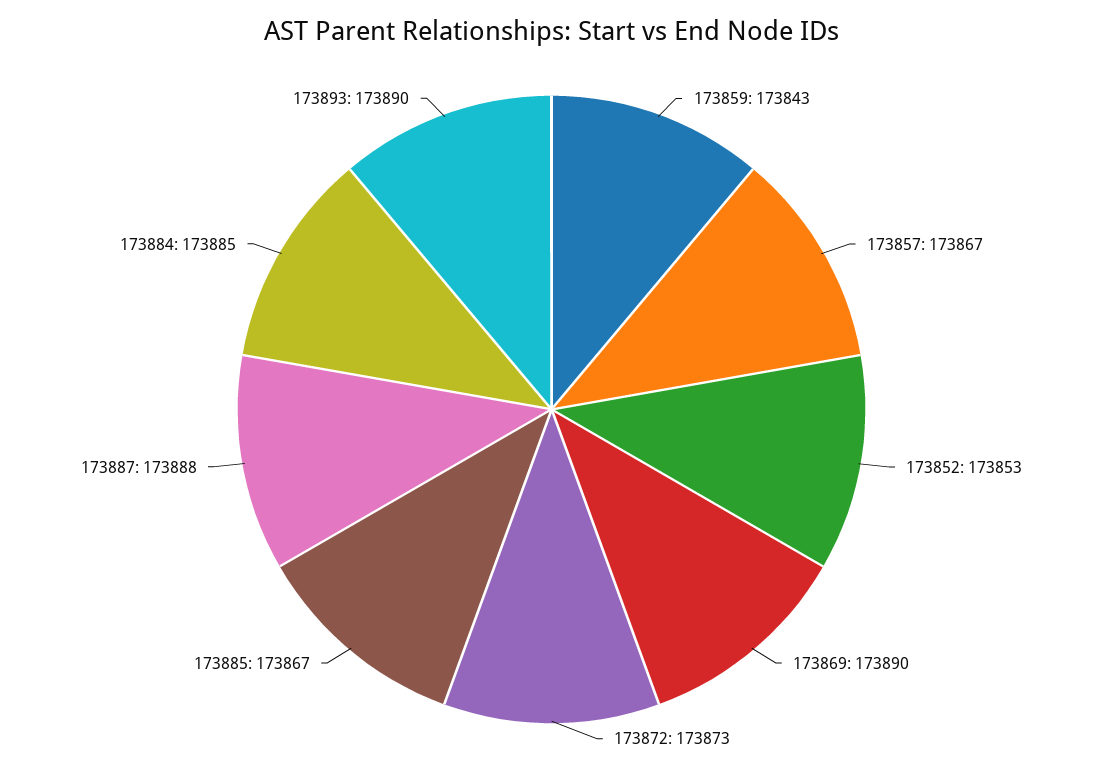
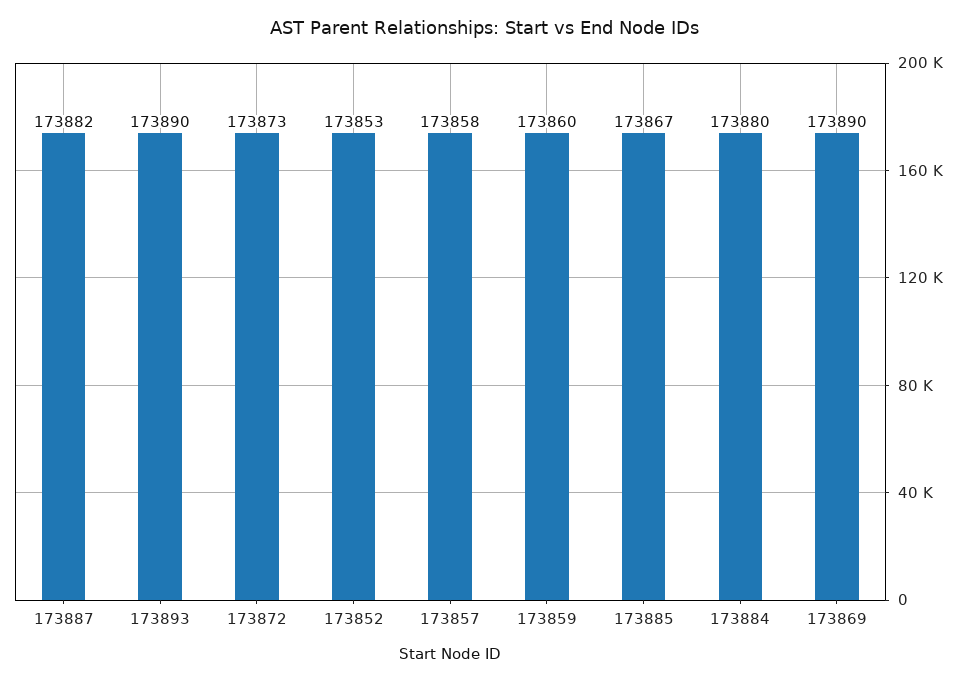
173859: 173843 -> 173860
173857: 173867 -> 173858
173887: 173888 -> 173882
173884: 173885 -> 173880

